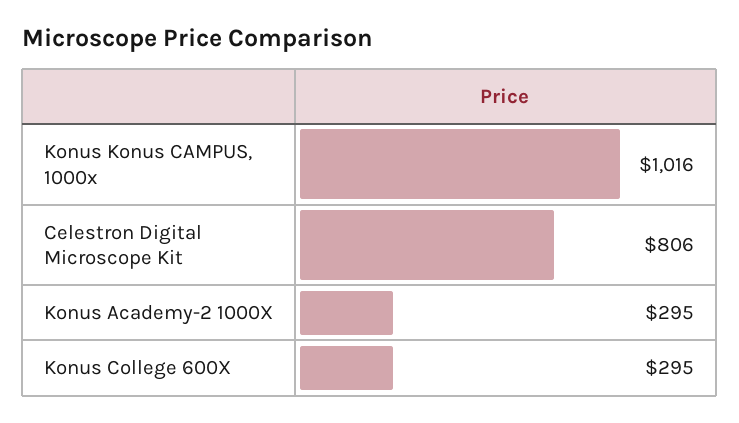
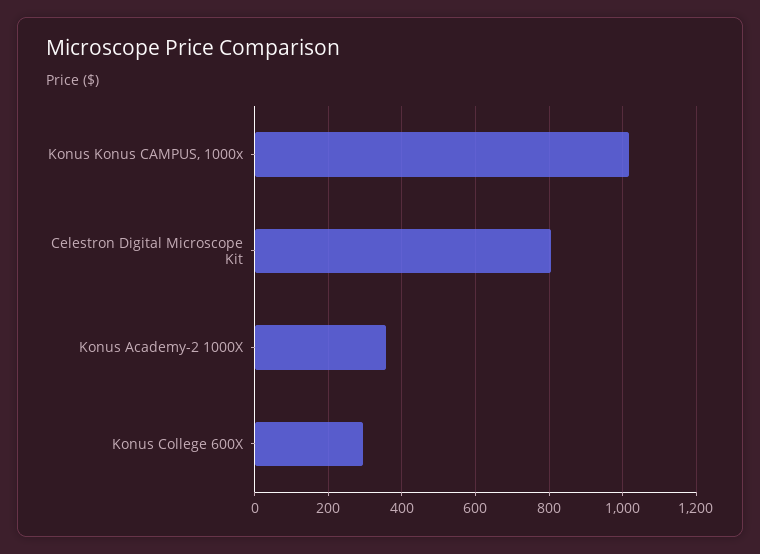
Konus Academy-2 1000X: 295 -> 360

